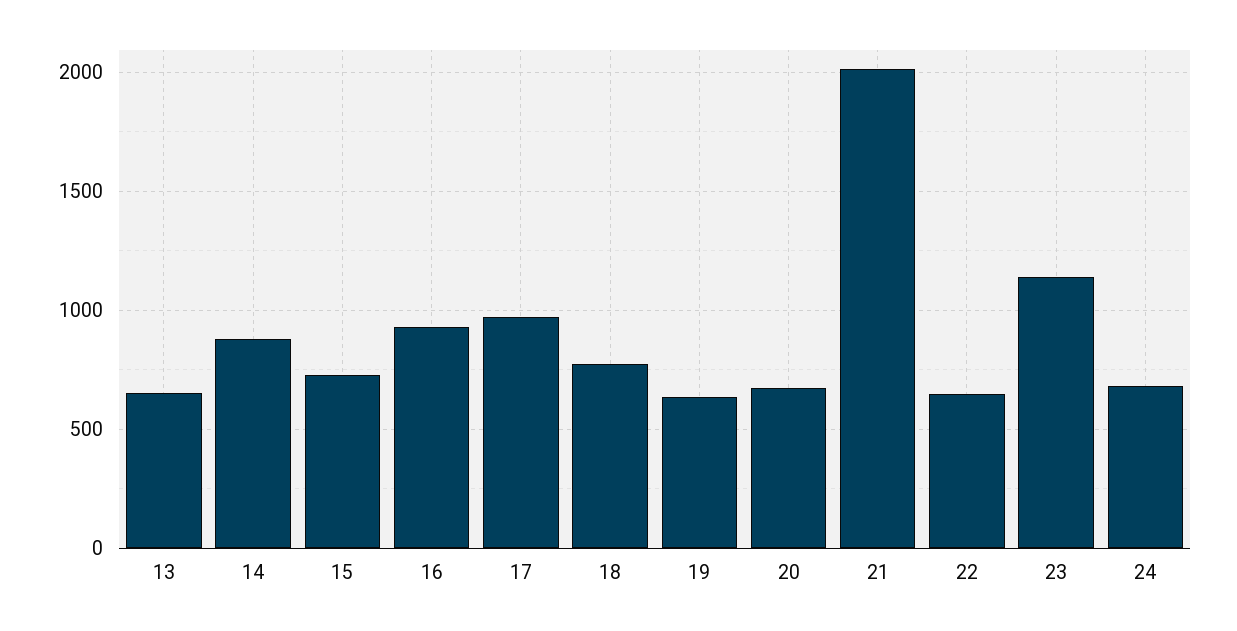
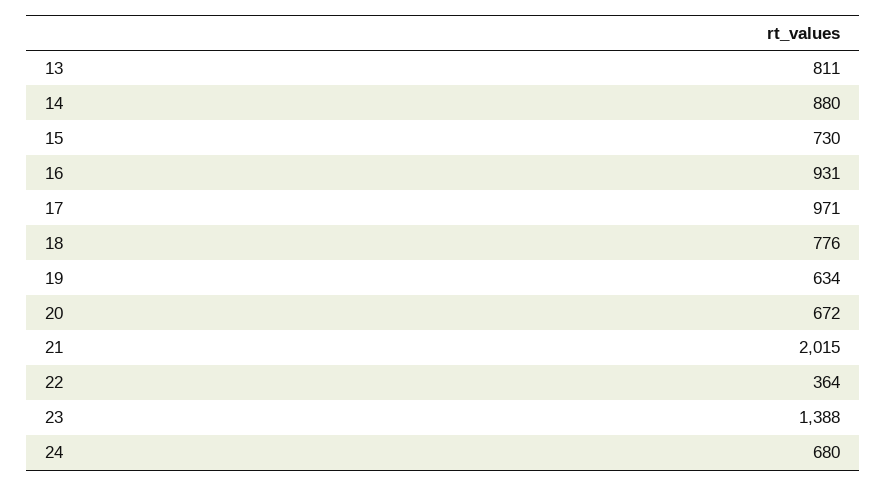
13: 650 -> 811
22: 650 -> 364
23: 1150 -> 1388

